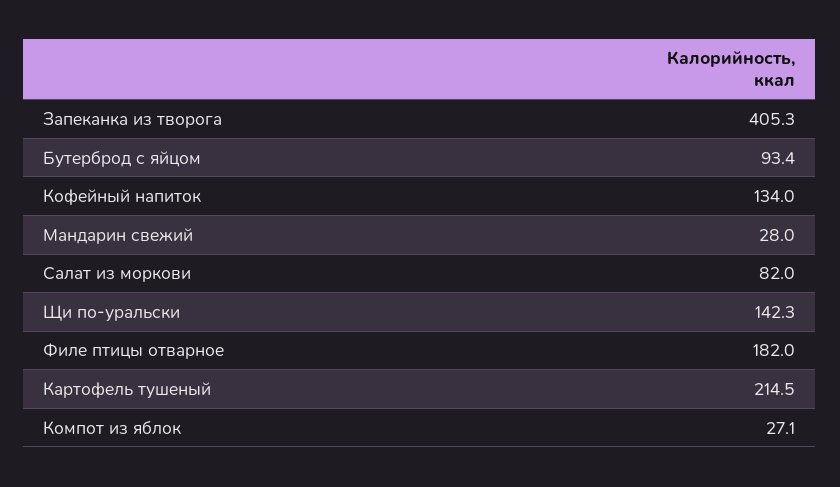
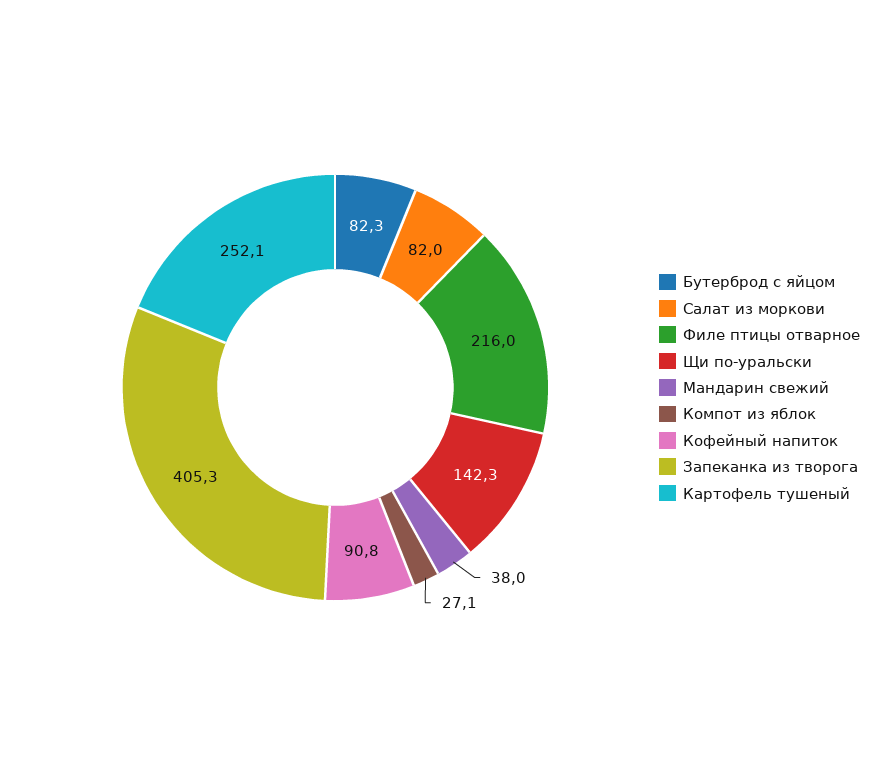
Бутерброд с яйцом: 93.4 -> 82.3
Кофейный напиток: 134 -> 90.8
Мандарин свежий: 28 -> 38
Филе птицы отварное: 182 -> 216
Картофель тушеный: 214.5 -> 252.1

